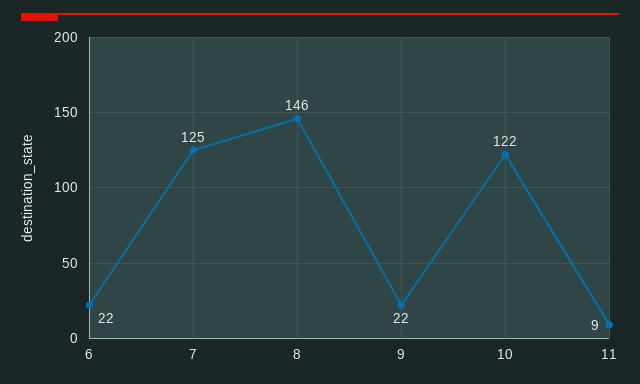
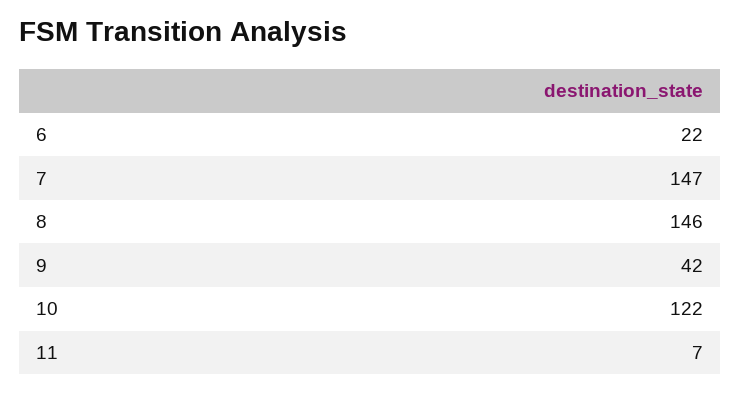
7: 125 -> 147
9: 22 -> 42
11: 9 -> 7

